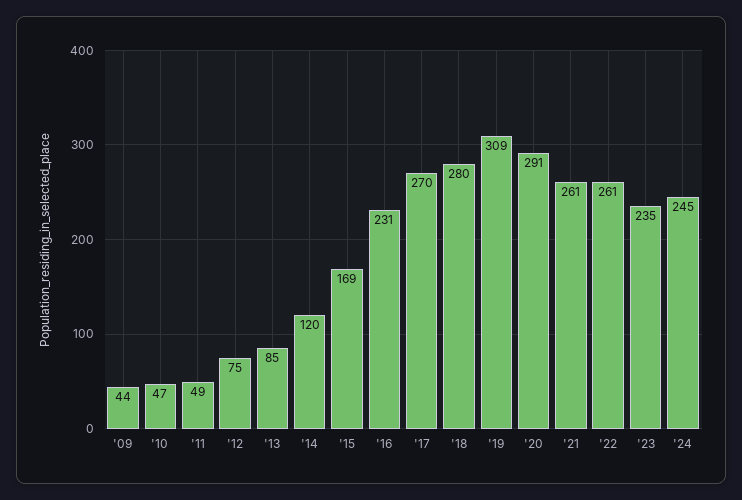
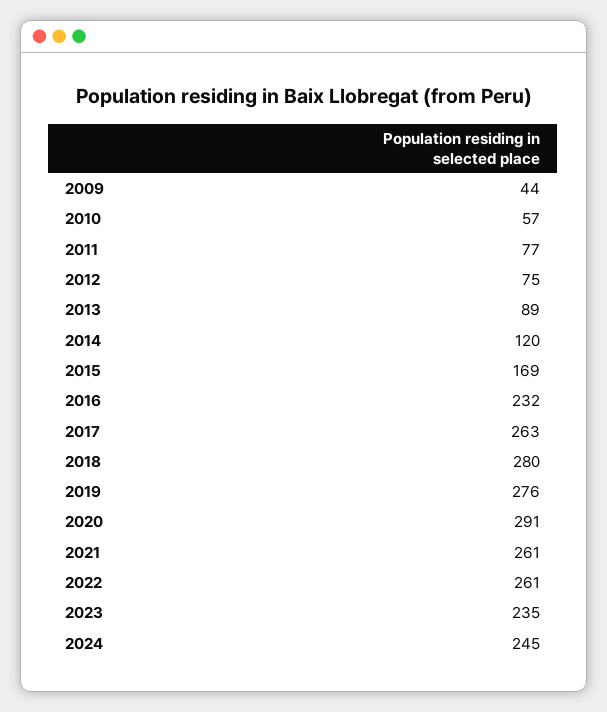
'10: 47 -> 57
'11: 49 -> 77
'13: 85 -> 89
'16: 231 -> 232
'17: 270 -> 263
'19: 309 -> 276

